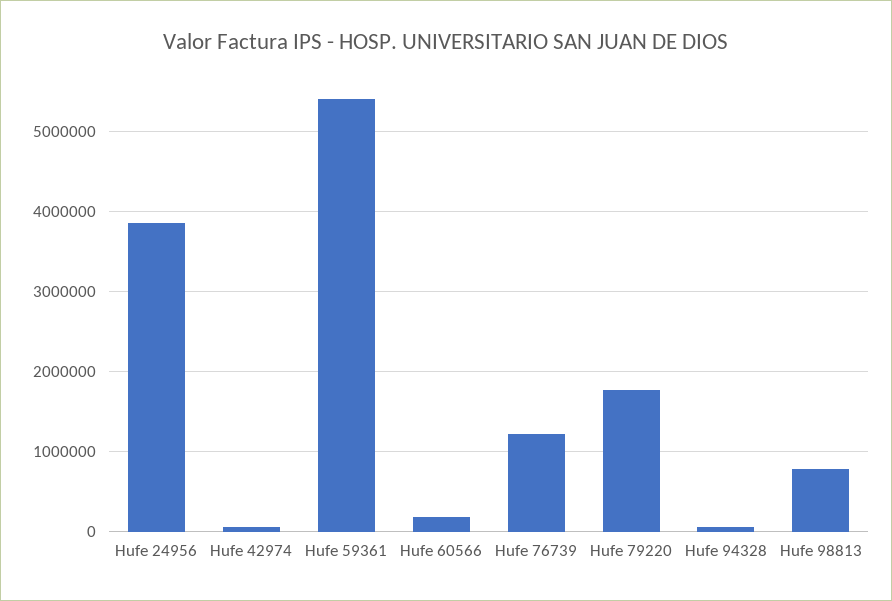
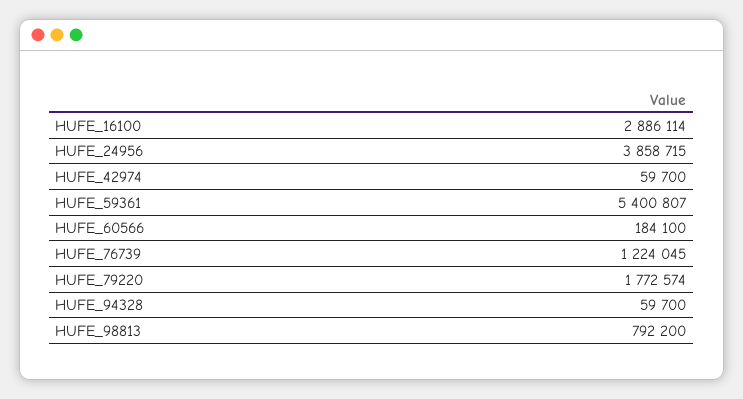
HUFE_16100: none -> 2886114

